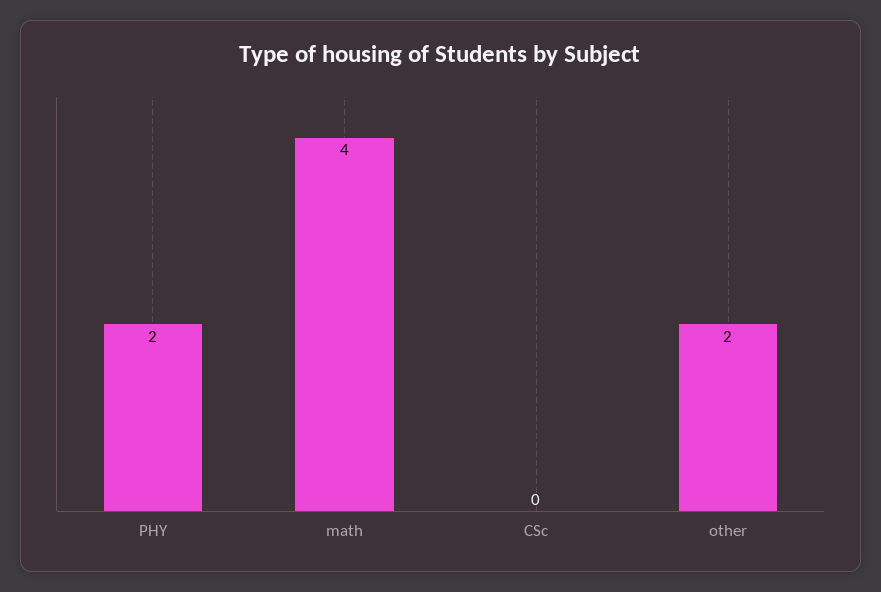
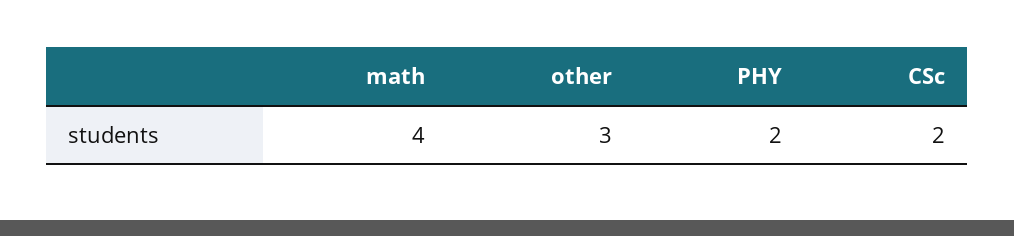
CSc: 0 -> 2
other: 2 -> 3

